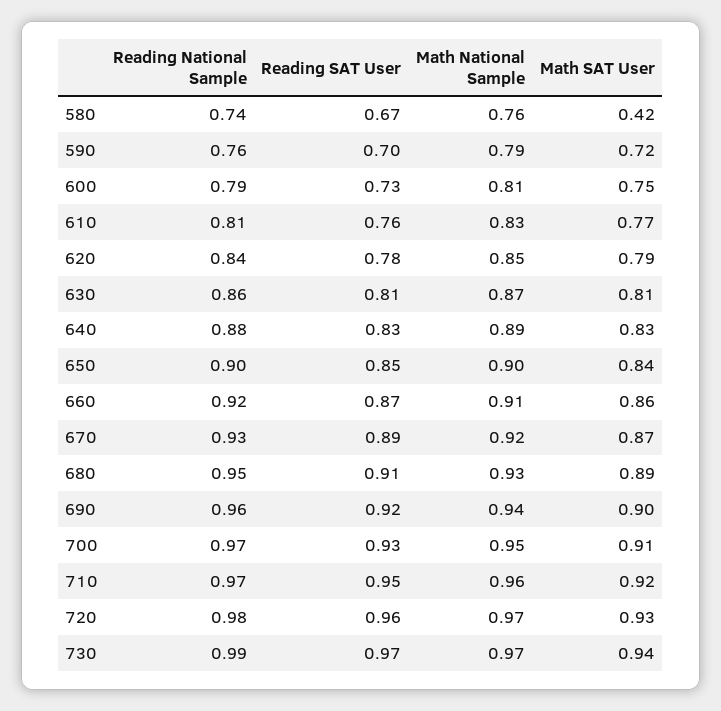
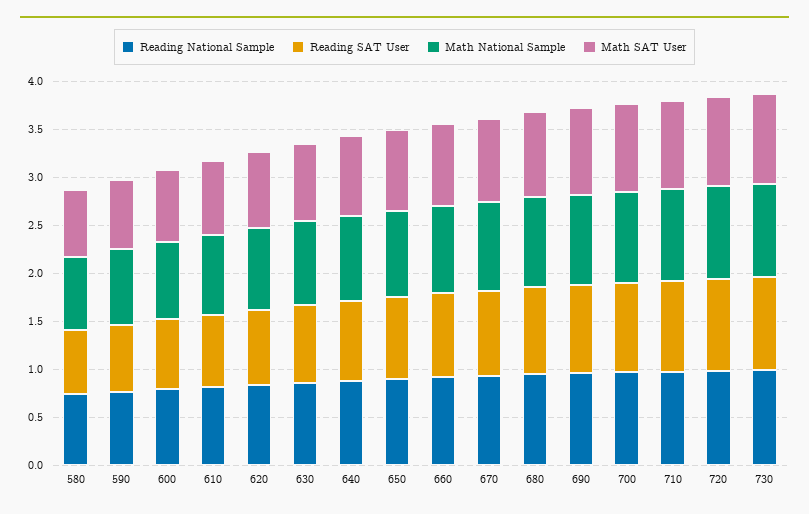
Math SAT User, 580: 0.42 -> 0.7

